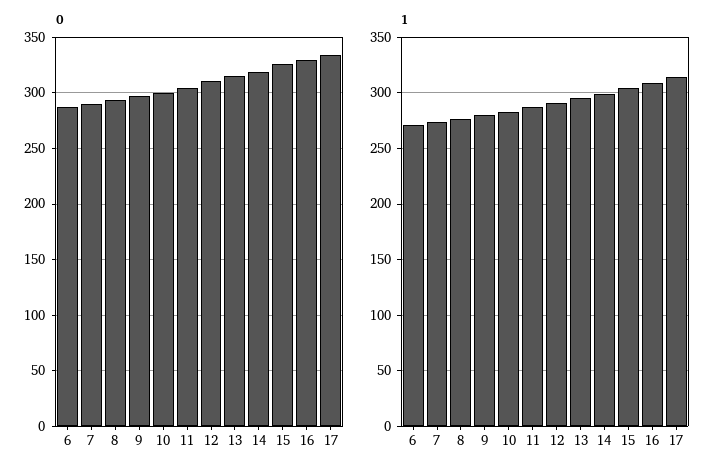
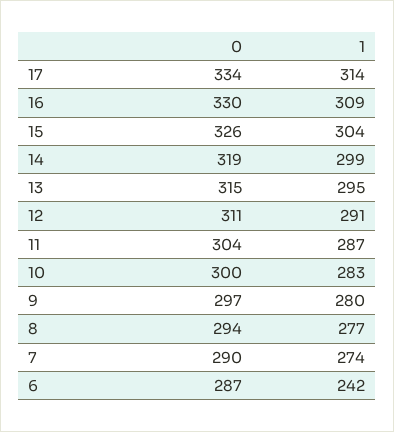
1, 6: 270 -> 242

